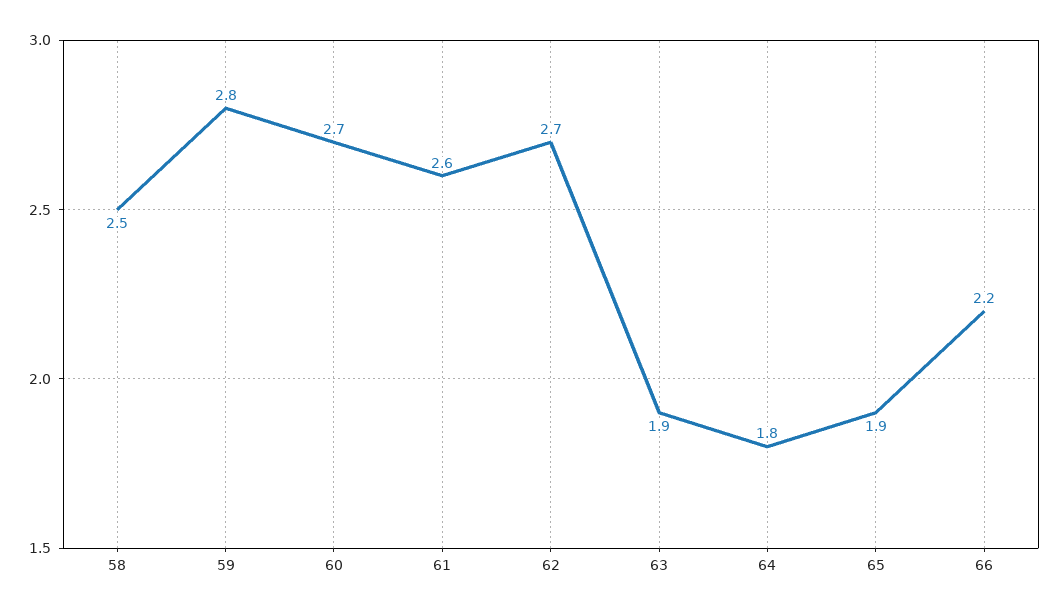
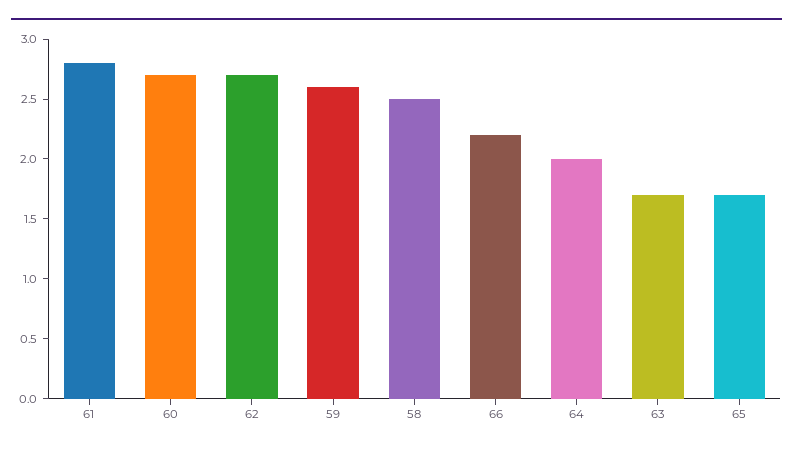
59: 2.8 -> 2.6
61: 2.6 -> 2.8
63: 1.9 -> 1.7
64: 1.8 -> 2
65: 1.9 -> 1.7

